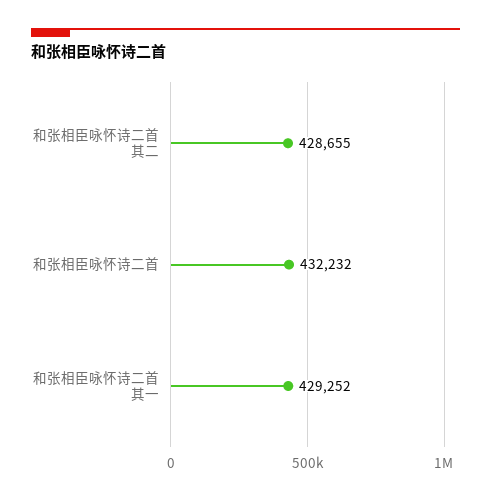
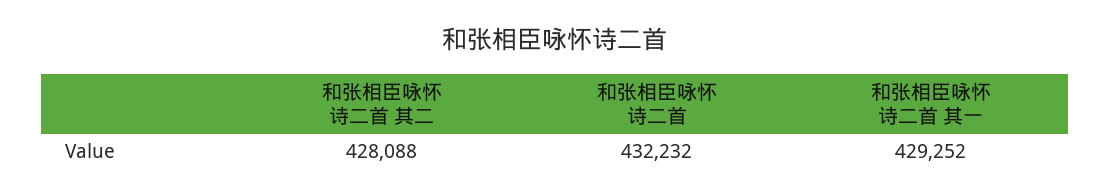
和张相臣咏怀诗二首 其二: 428655 -> 428088

